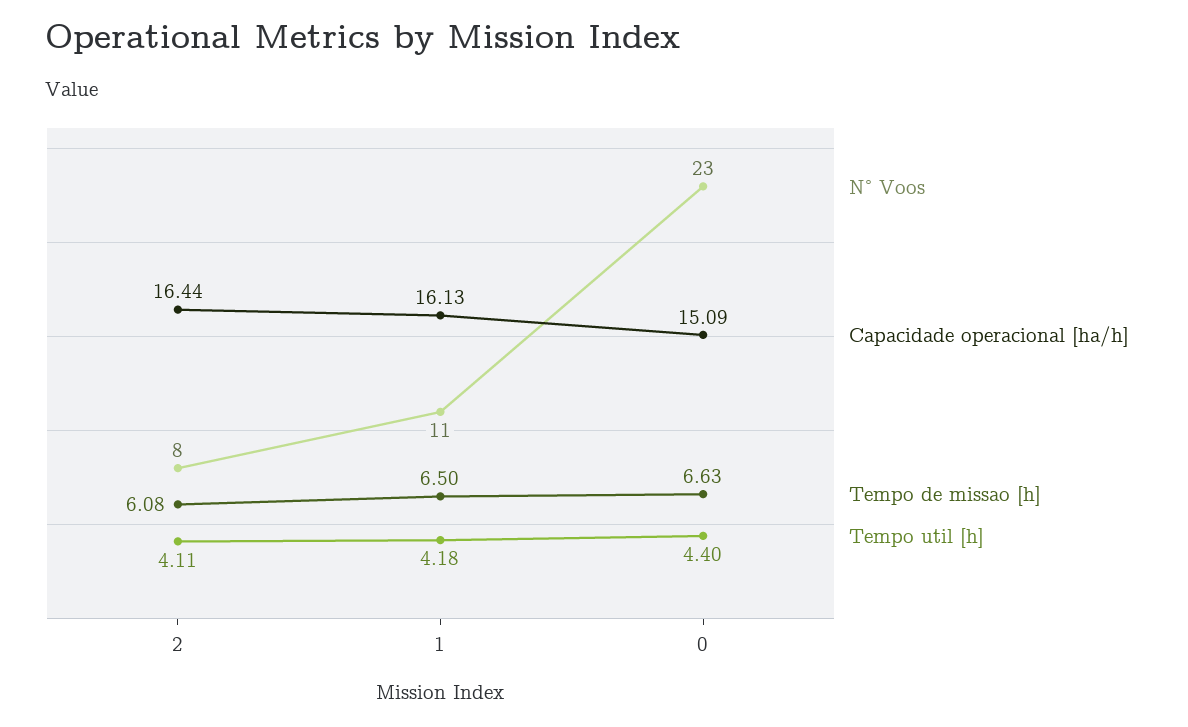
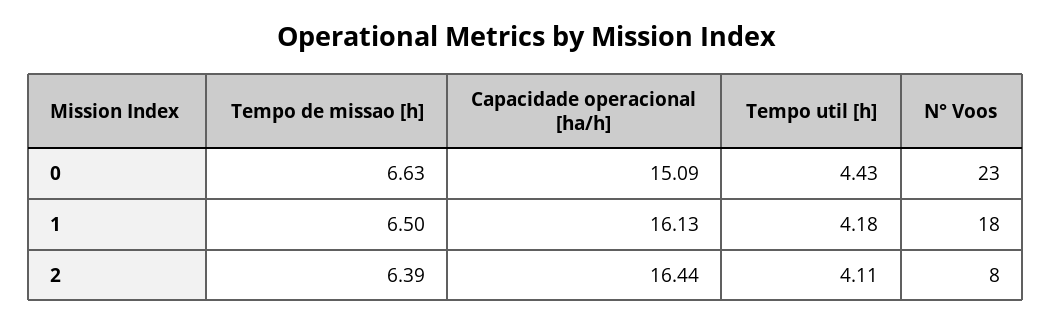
Tempo de missao [h], 2: 6.08 -> 6.39
N° Voos, 1: 11 -> 18
Tempo util [h], 0: 4.4 -> 4.43

